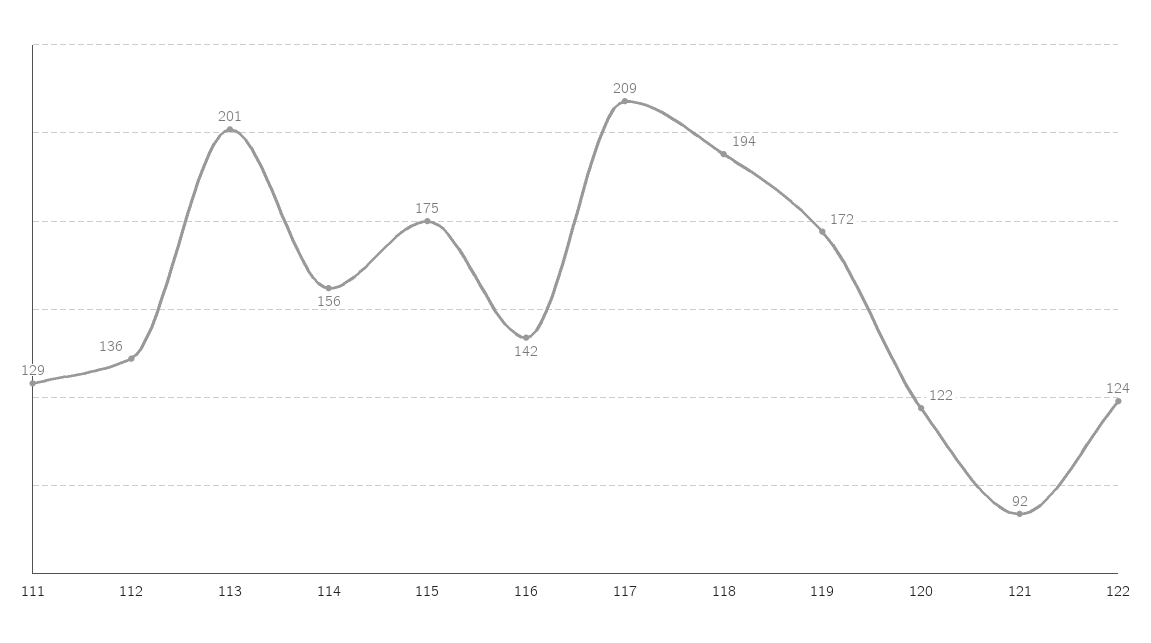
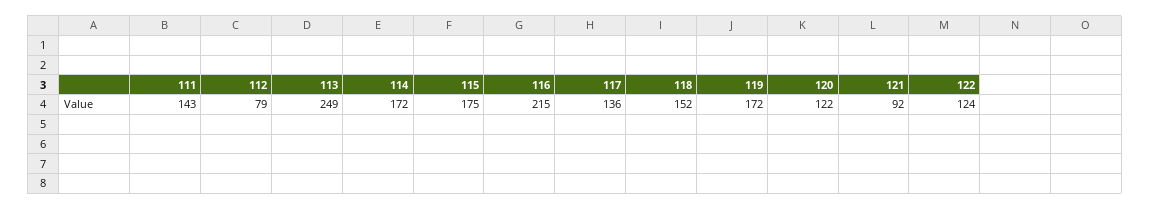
111: 129 -> 143
112: 136 -> 79
113: 201 -> 249
114: 156 -> 172
116: 142 -> 215
117: 209 -> 136
118: 194 -> 152

